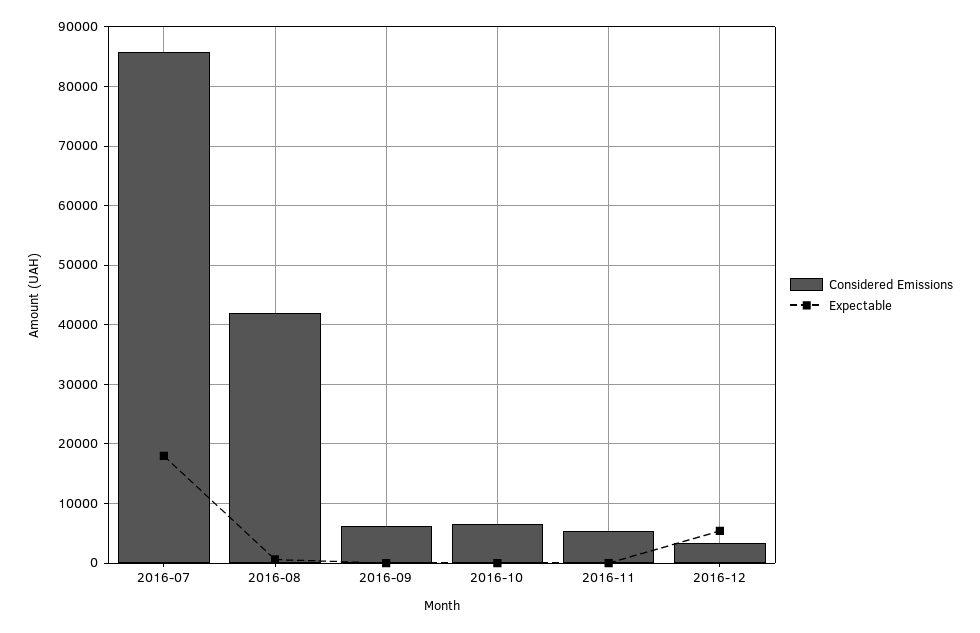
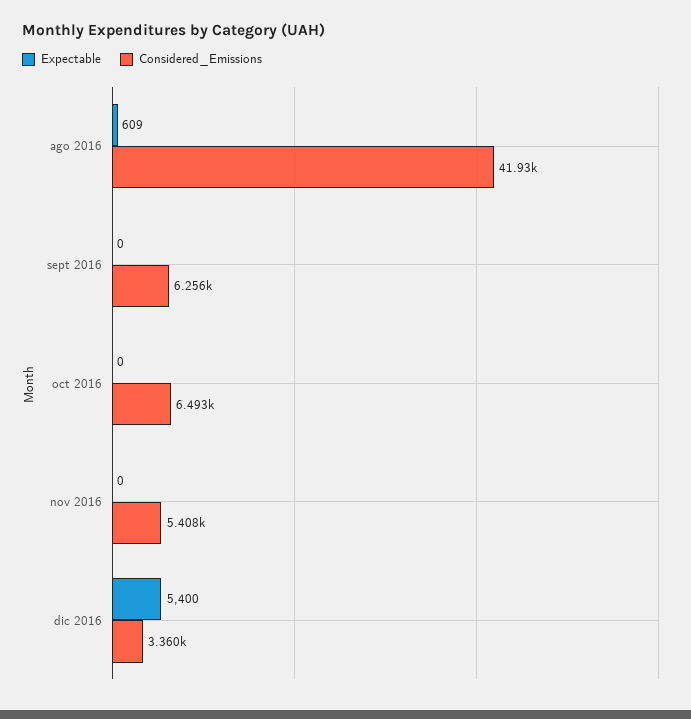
Considered Emissions, 2016-07: 86000 -> none
Expectable, 2016-07: 18000 -> none

